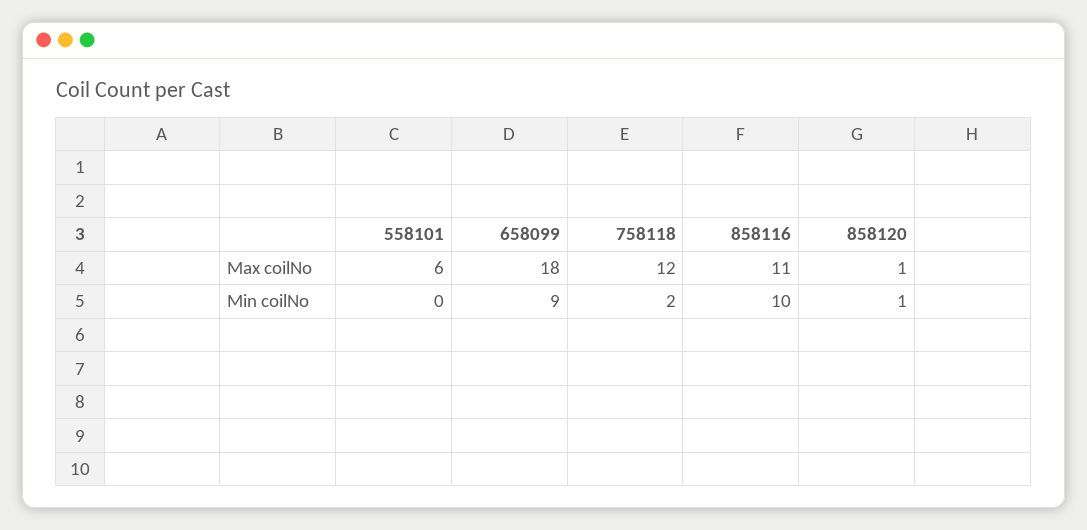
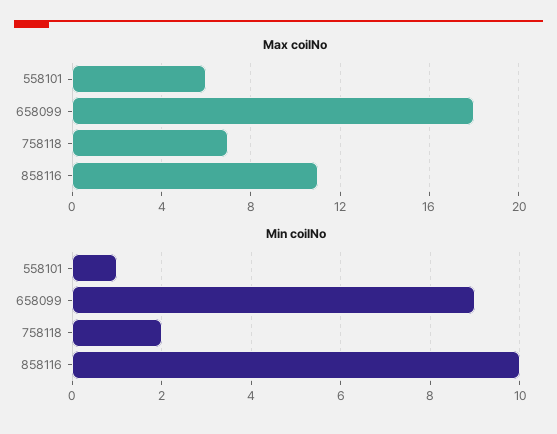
Max coilNo, 758118: 12 -> 7
Max coilNo, 858120: 1 -> none
Min coilNo, 558101: 0 -> 1
Min coilNo, 858120: 1 -> none

